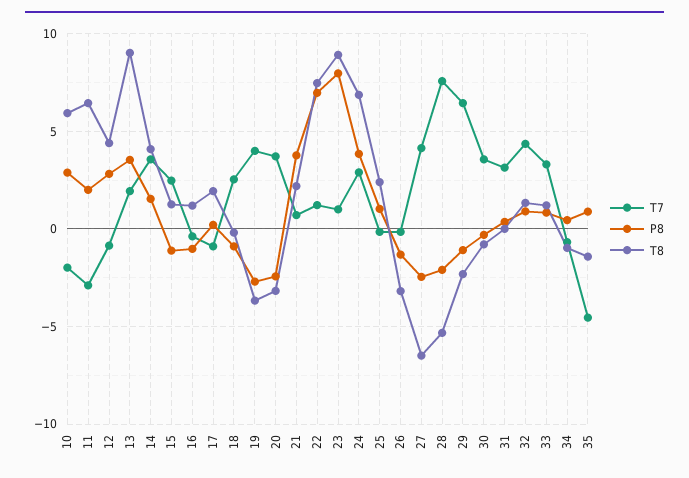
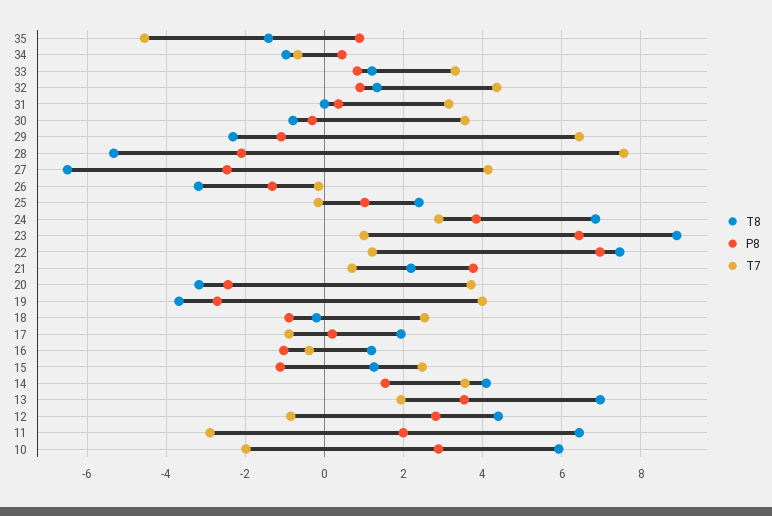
T8, 13: 9 -> 7
P8, 23: 8 -> 6.4

